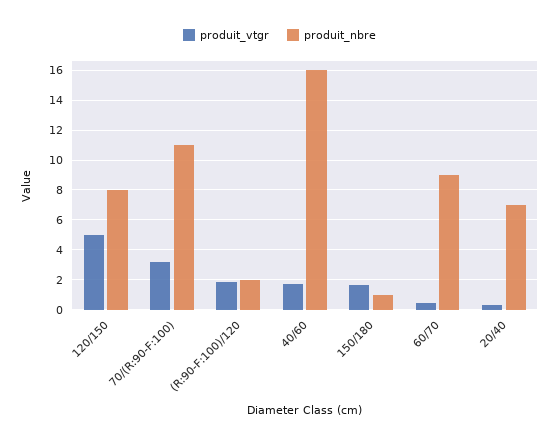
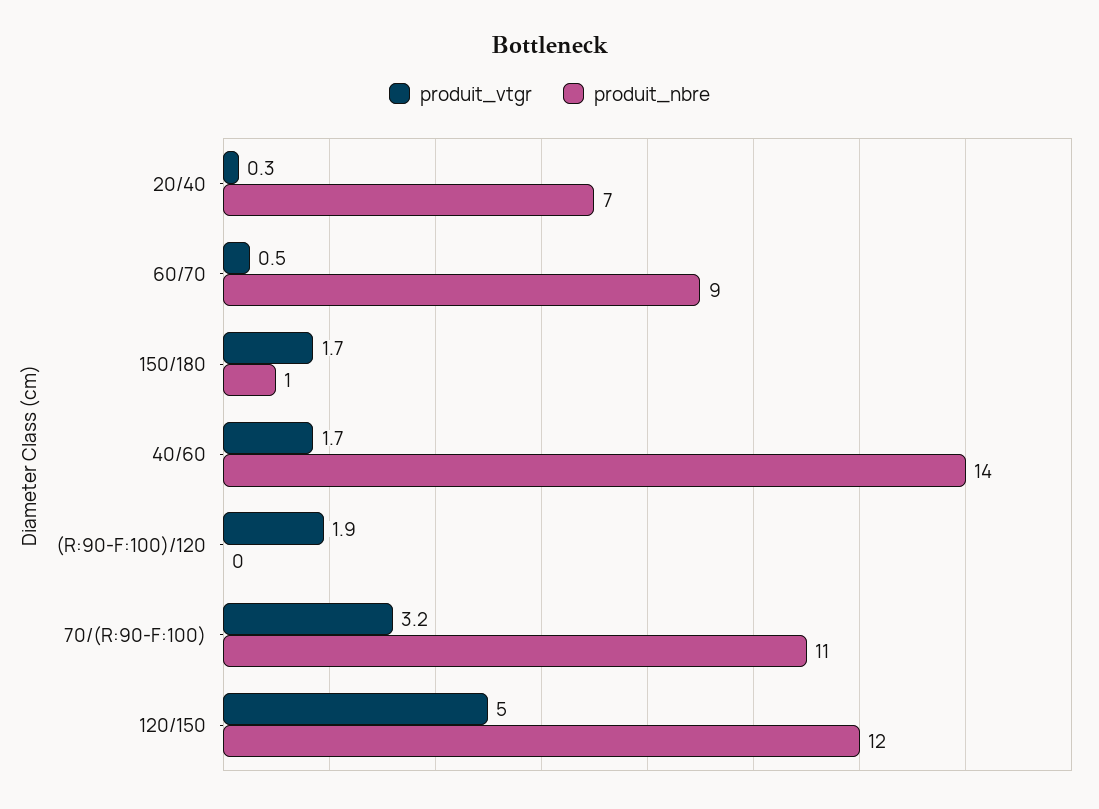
produit_nbre, 120/150: 8 -> 12
produit_nbre, (R:90-F:100)/120: 2 -> 0
produit_nbre, 40/60: 16 -> 14

